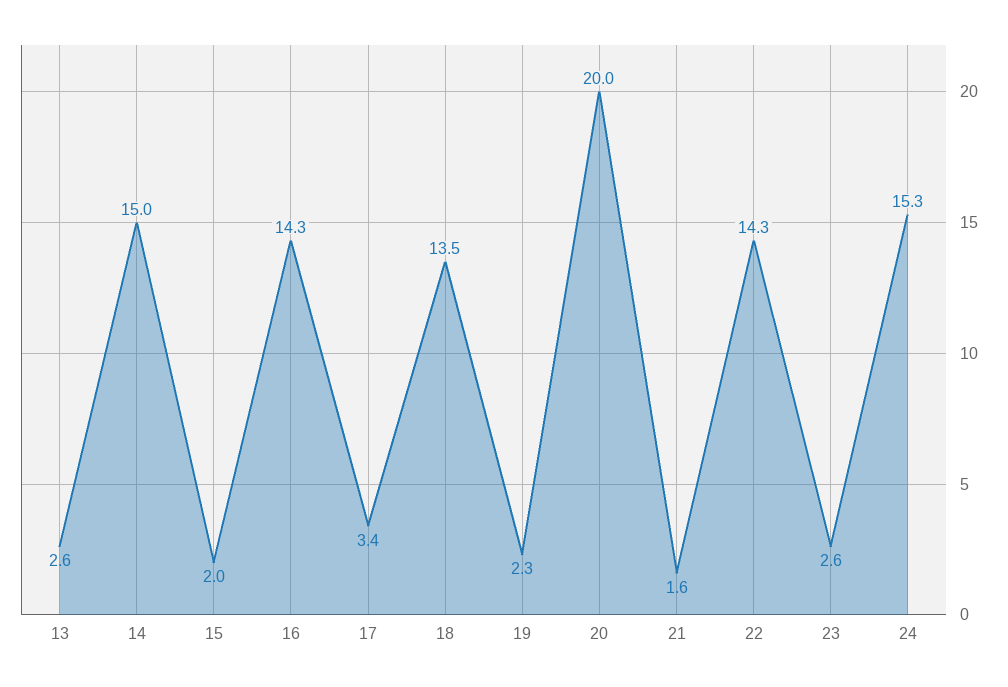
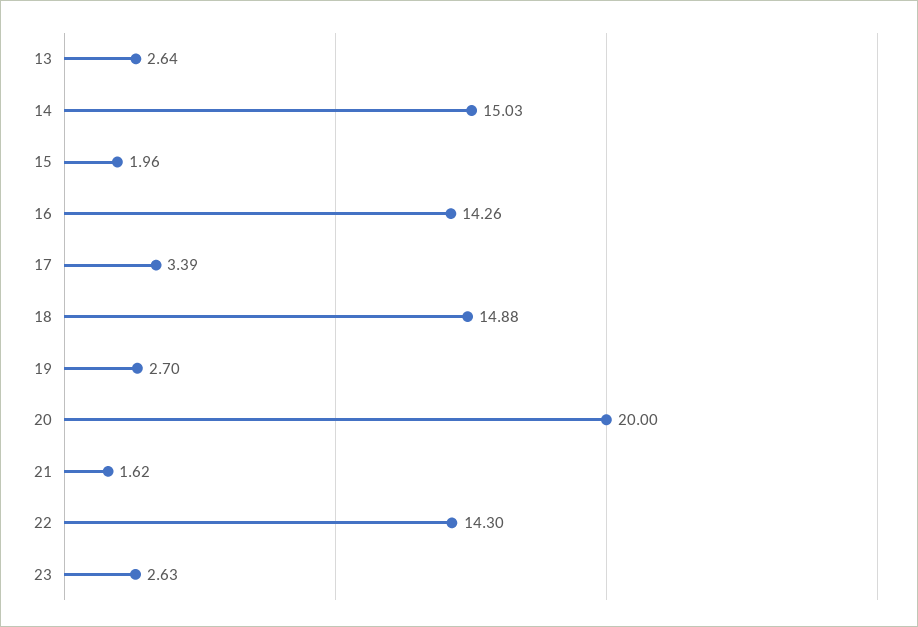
18: 13.5 -> 14.88
19: 2.3 -> 2.7
24: 15.3 -> none

